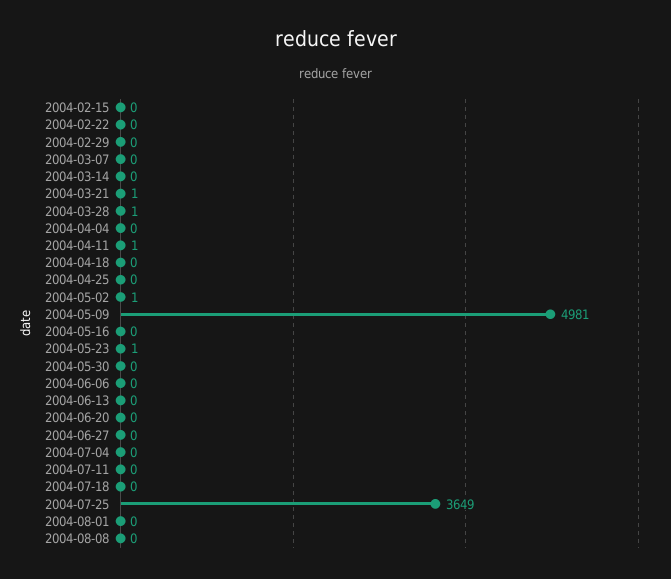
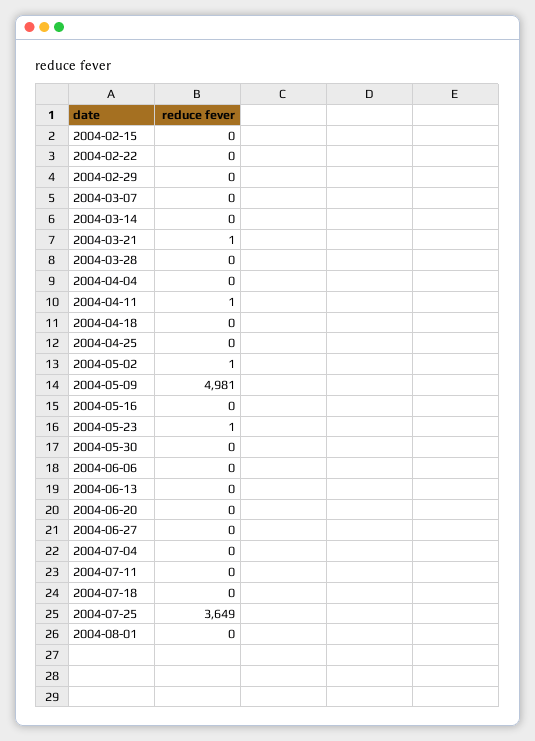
2004-03-28: 1 -> 0
2004-08-08: 0 -> none

